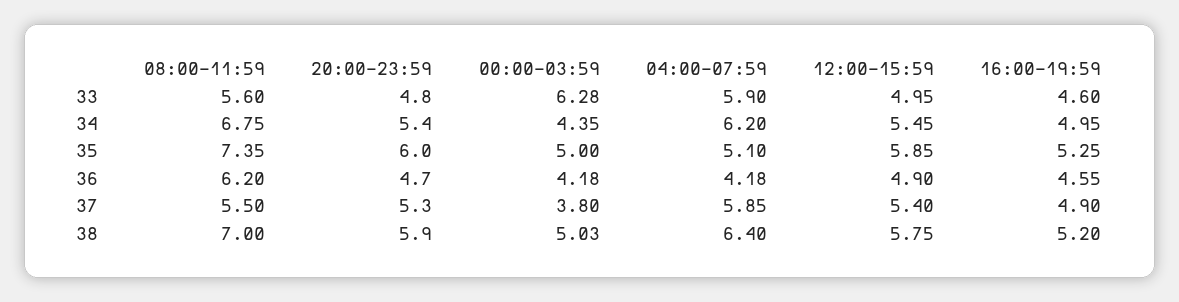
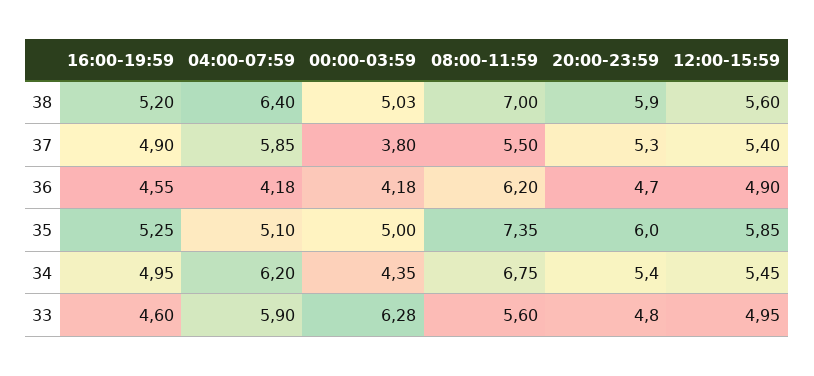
12:00-15:59, 38: 5.75 -> 5.6

